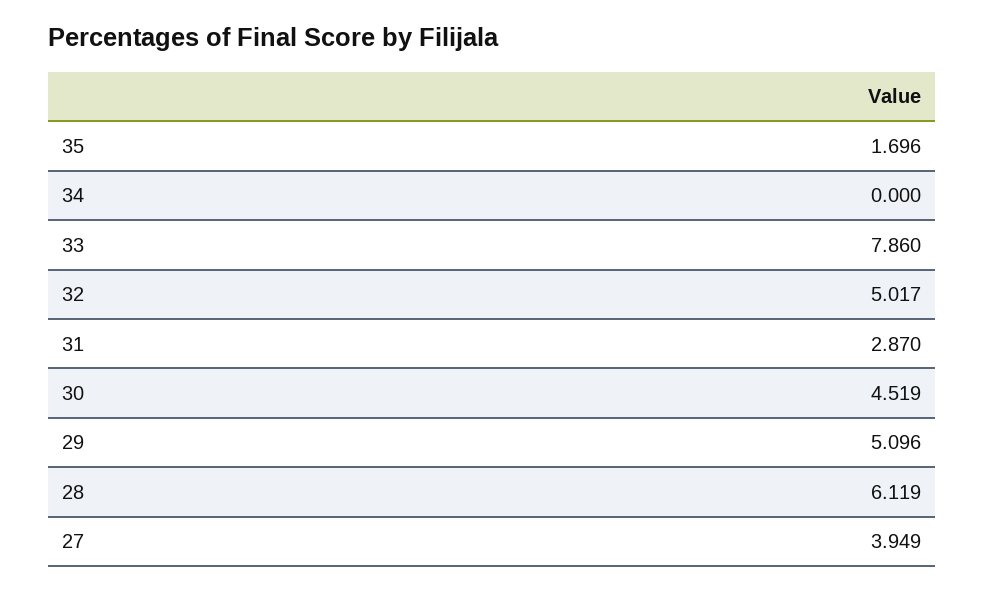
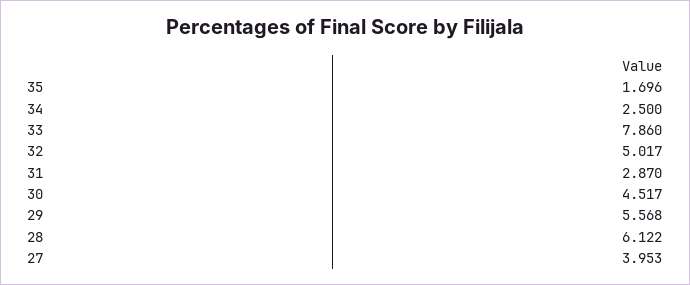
34: 0 -> 2.5
30: 4.519 -> 4.517
29: 5.096 -> 5.568
28: 6.119 -> 6.122
27: 3.949 -> 3.953

